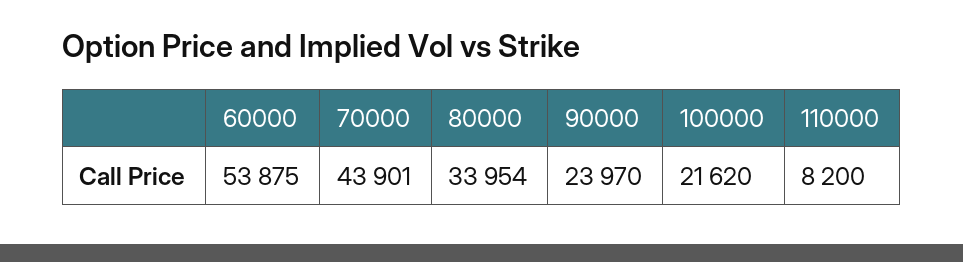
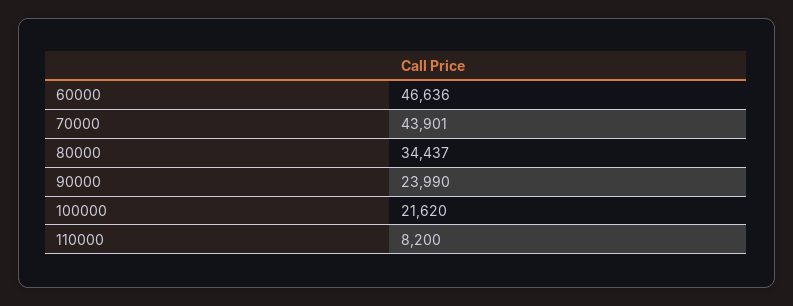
60000: 53875 -> 46636
80000: 33954 -> 34437
90000: 23970 -> 23990

